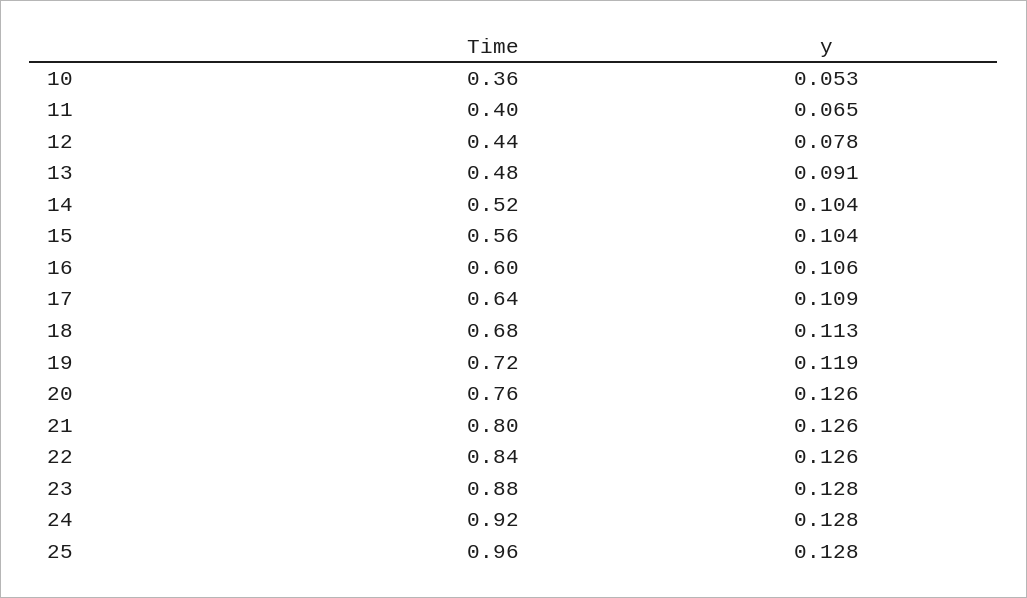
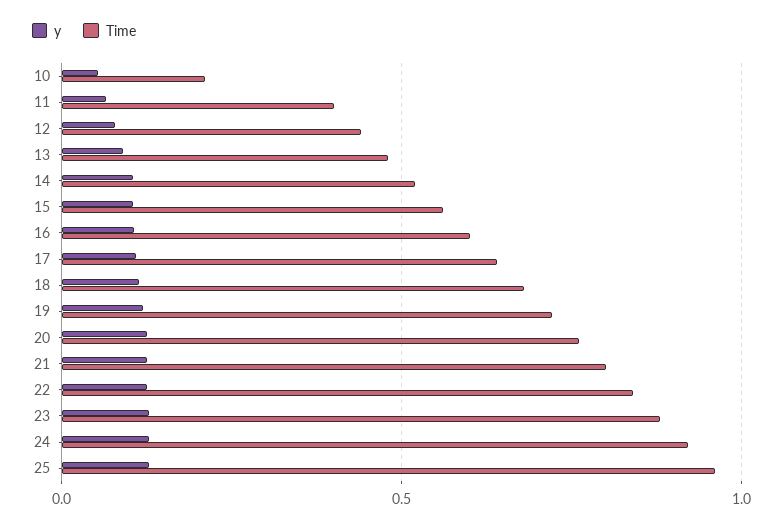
Time, 10: 0.36 -> 0.2

